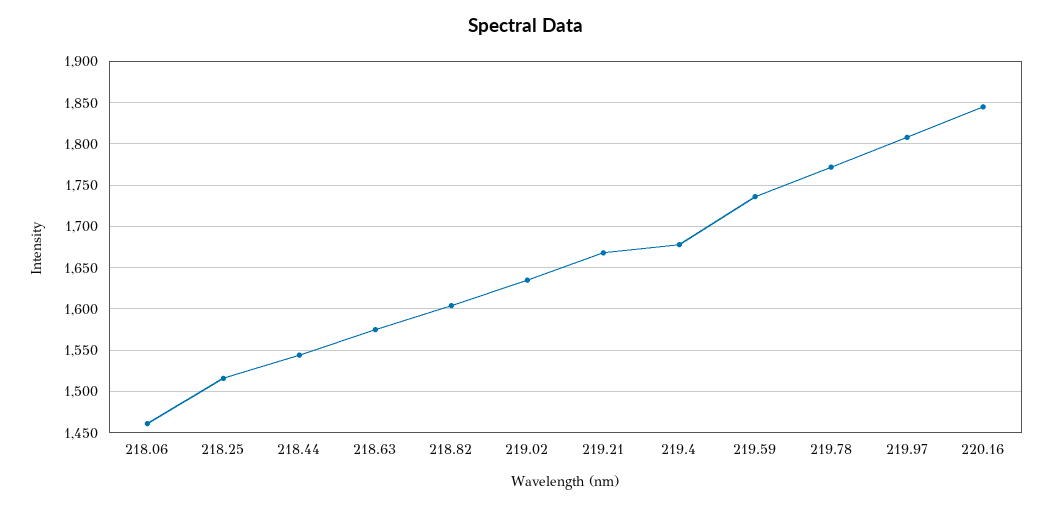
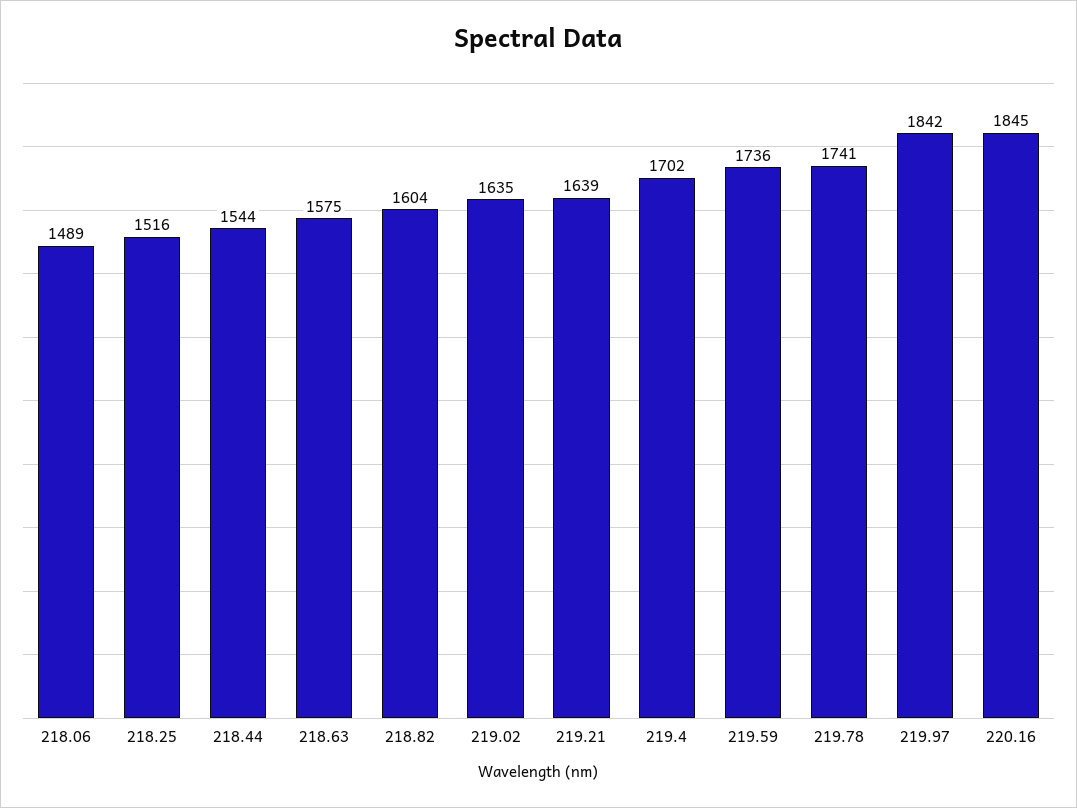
218.06: 1460 -> 1489
219.21: 1670 -> 1639
219.4: 1680 -> 1702
219.78: 1770 -> 1741
219.97: 1810 -> 1842

